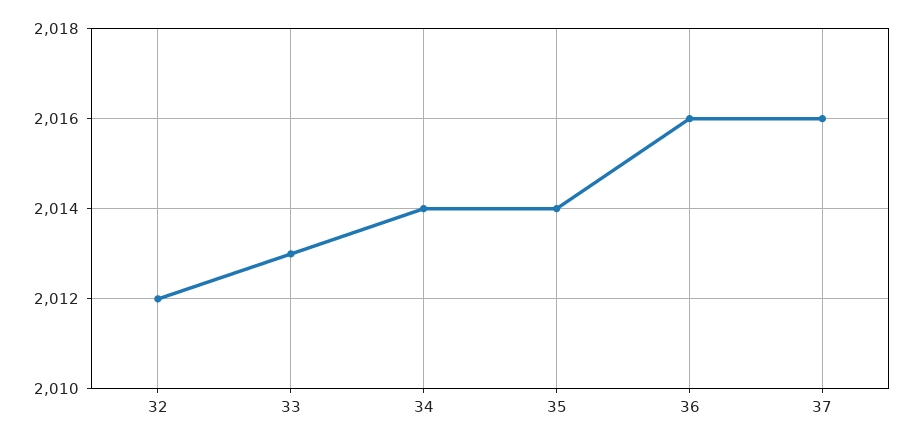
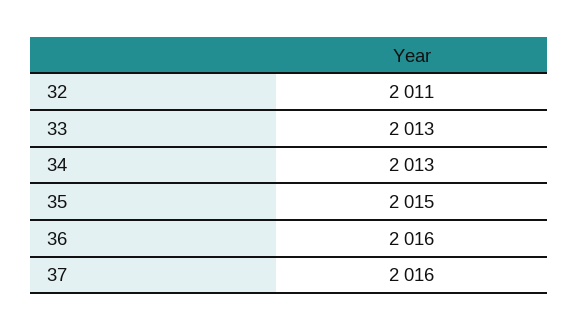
32: 2012 -> 2011
34: 2014 -> 2013
35: 2014 -> 2015

